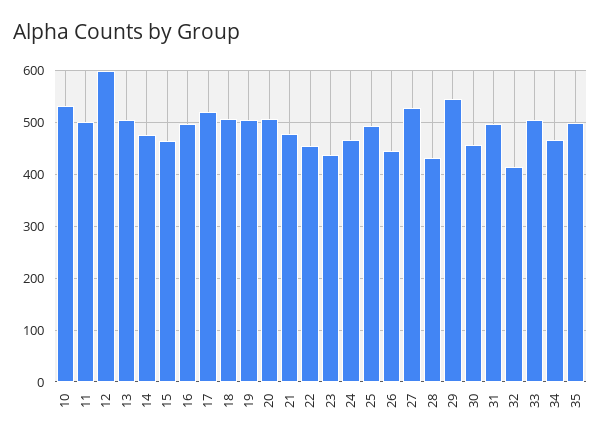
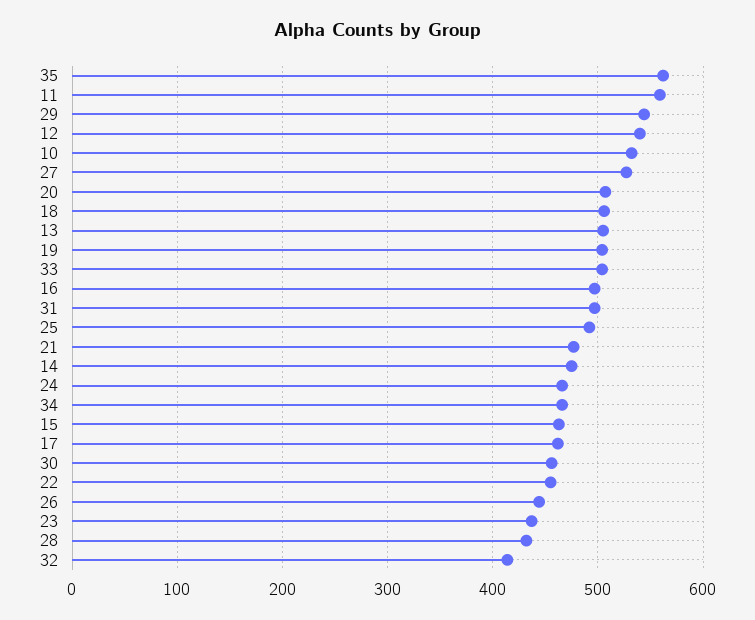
11: 500 -> 560
12: 600 -> 540
17: 520 -> 460
35: 500 -> 560

